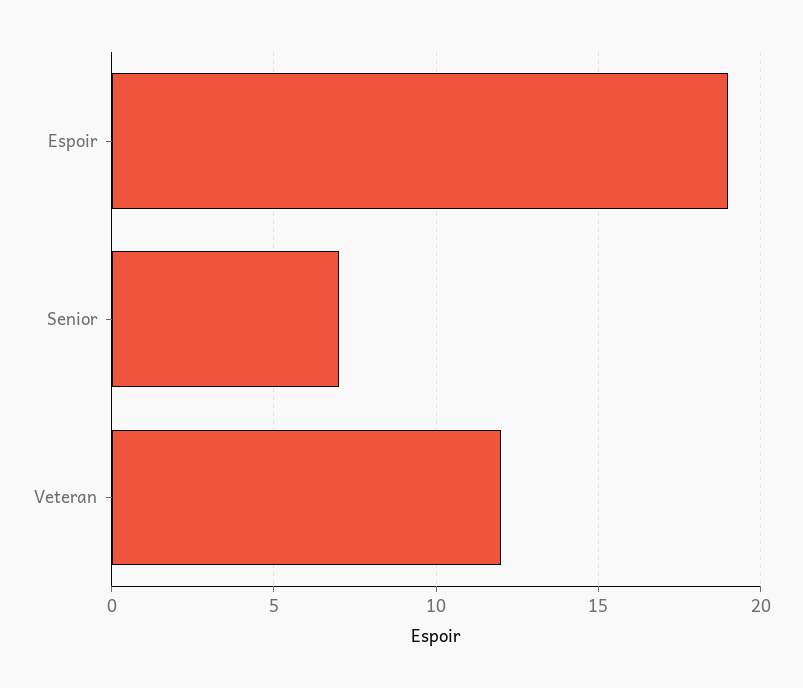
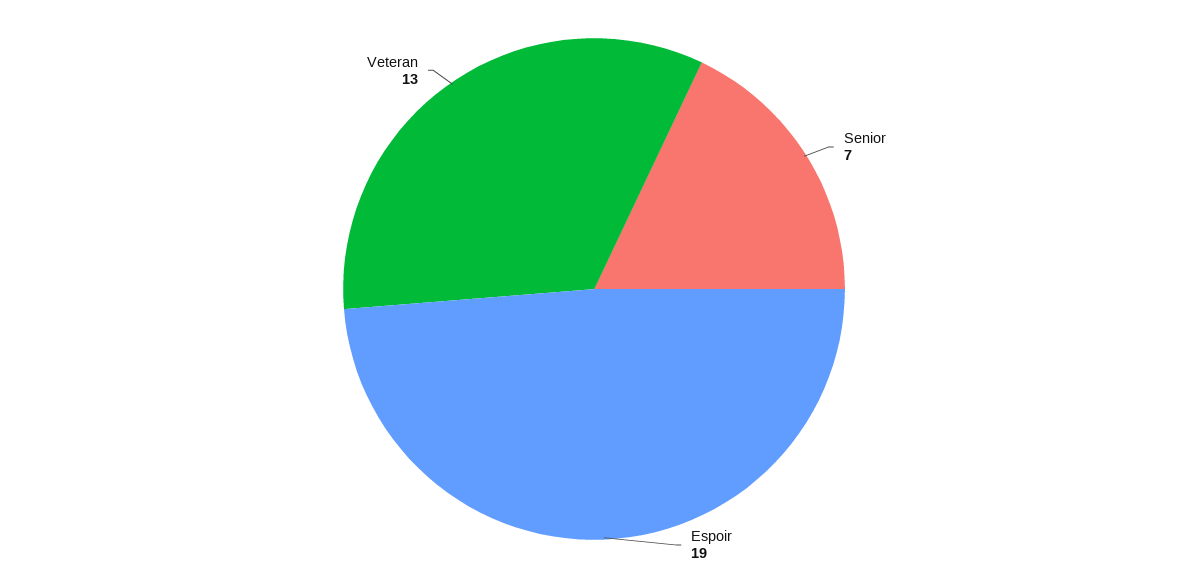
Veteran: 12 -> 13

